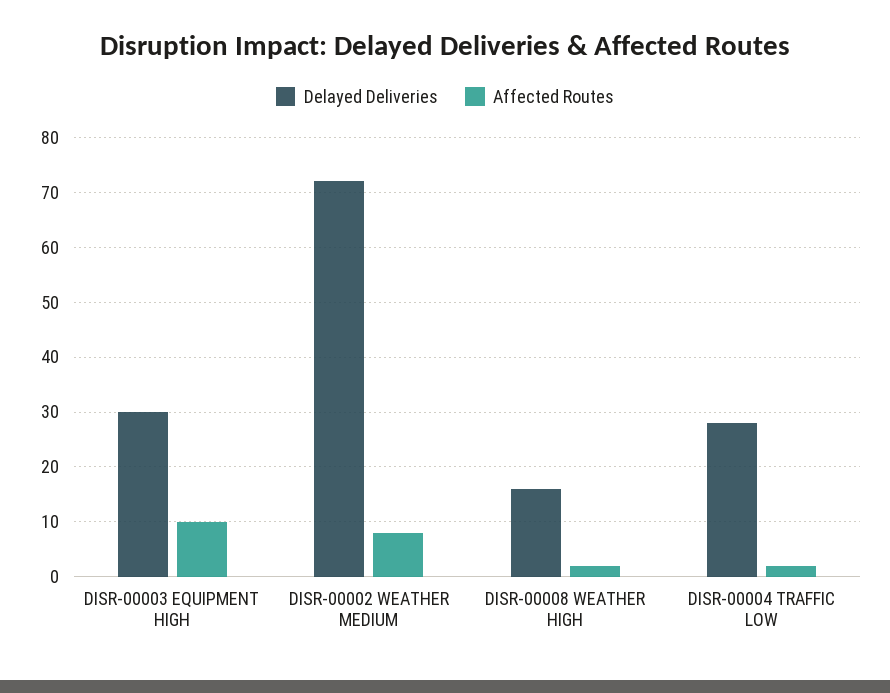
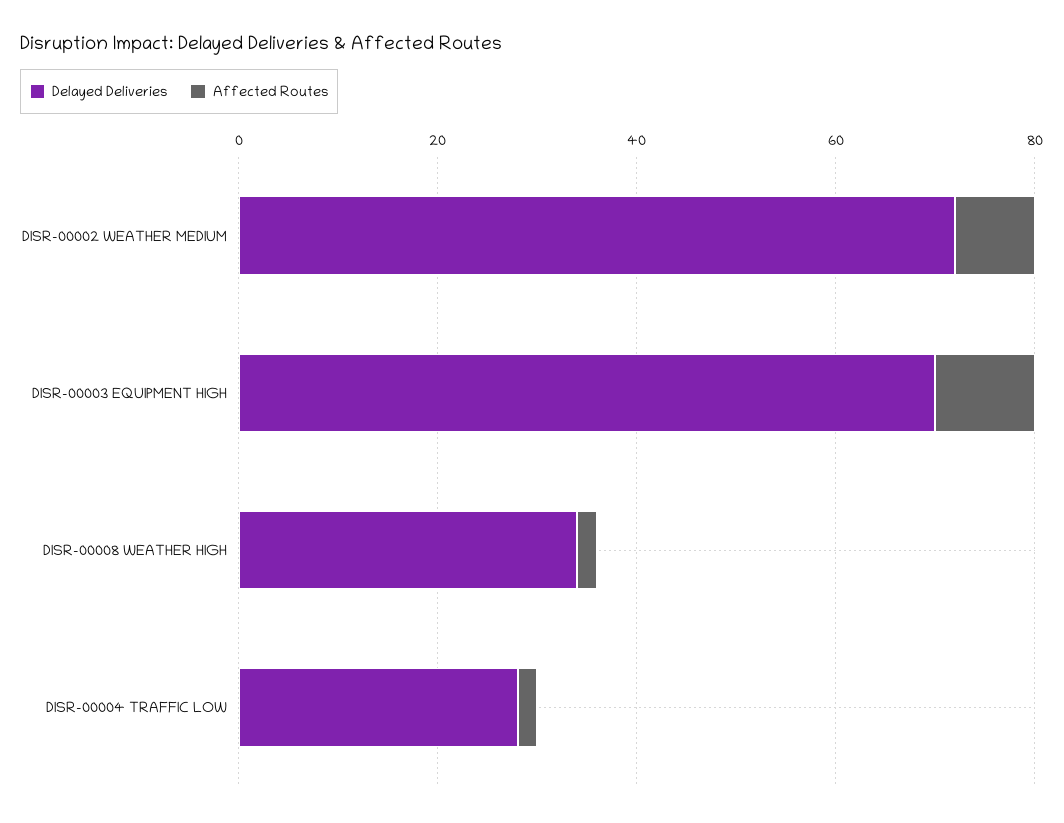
Delayed Deliveries, DISR-00003 EQUIPMENT HIGH: 30 -> 70
Delayed Deliveries, DISR-00008 WEATHER HIGH: 15 -> 35

